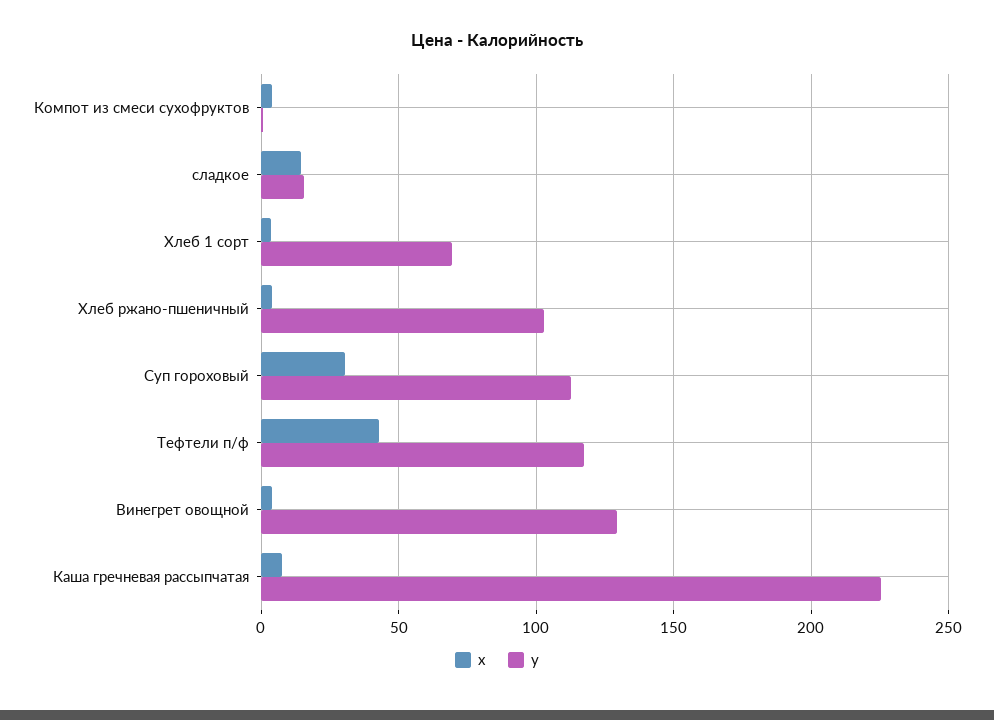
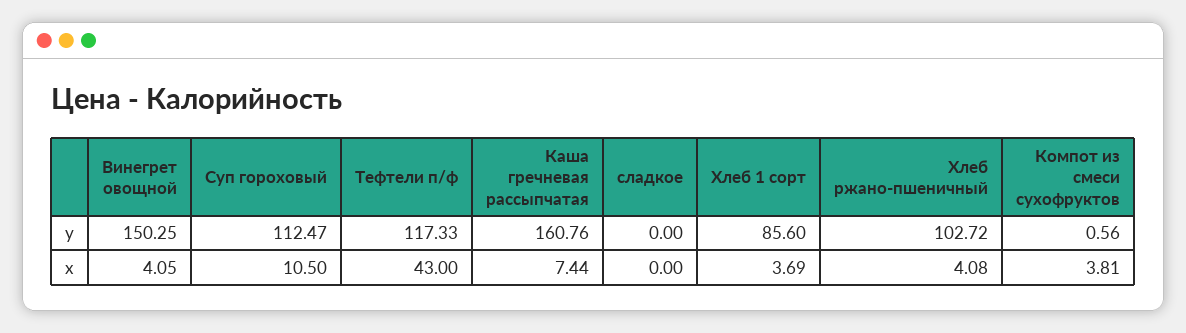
x, сладкое: 15 -> 0
y, сладкое: 15 -> 0
y, Хлеб 1 сорт: 70 -> 85.6
x, Суп гороховый: 30 -> 10.5
y, Винегрет овощной: 130 -> 150.25
y, Каша гречневая рассыпчатая: 225 -> 160.76

